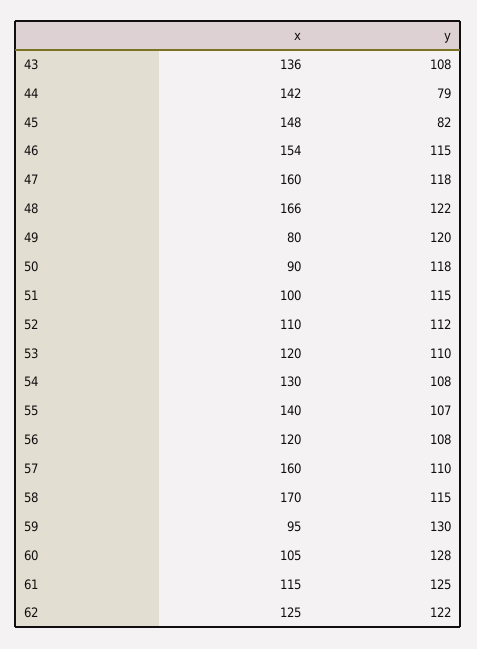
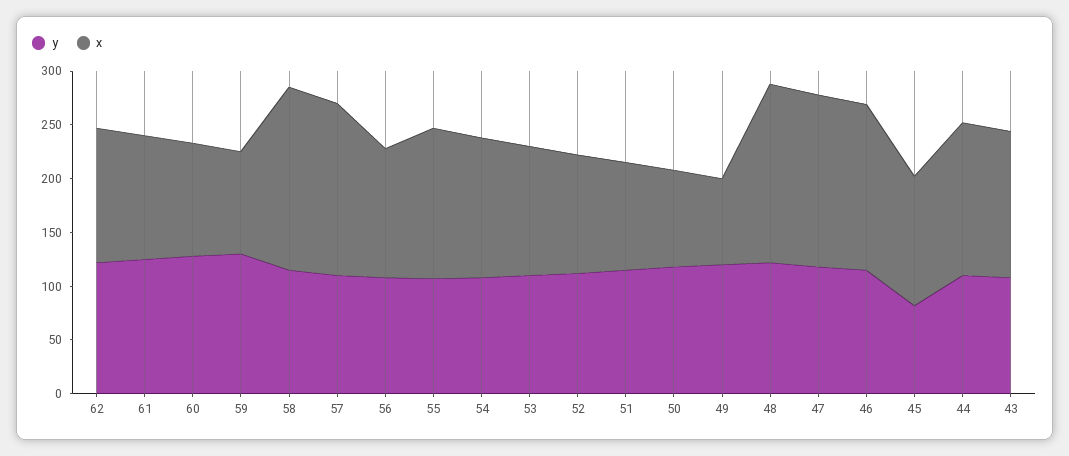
y, 44: 79 -> 110
x, 45: 148 -> 120

